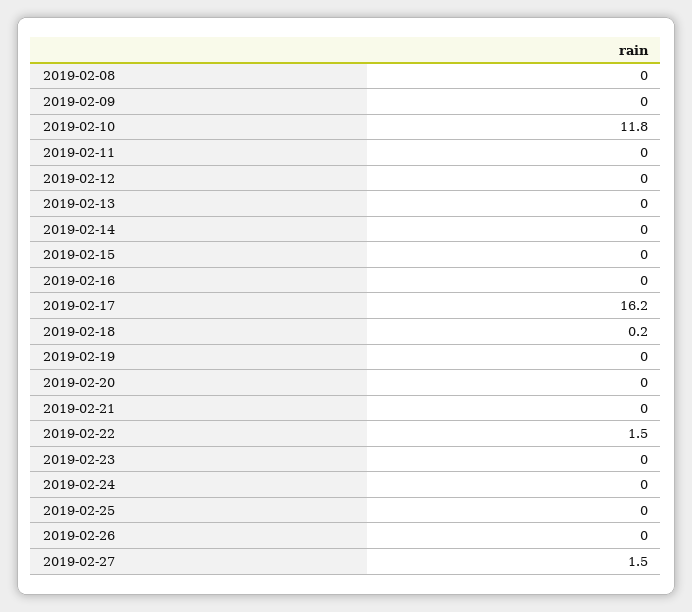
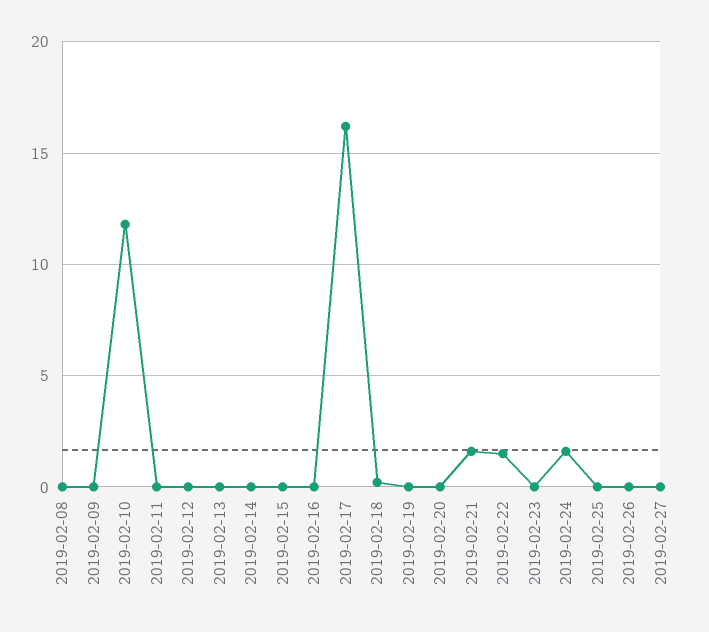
2019-02-21: 0 -> 1.5
2019-02-24: 0 -> 1.5
2019-02-27: 1.5 -> 0

